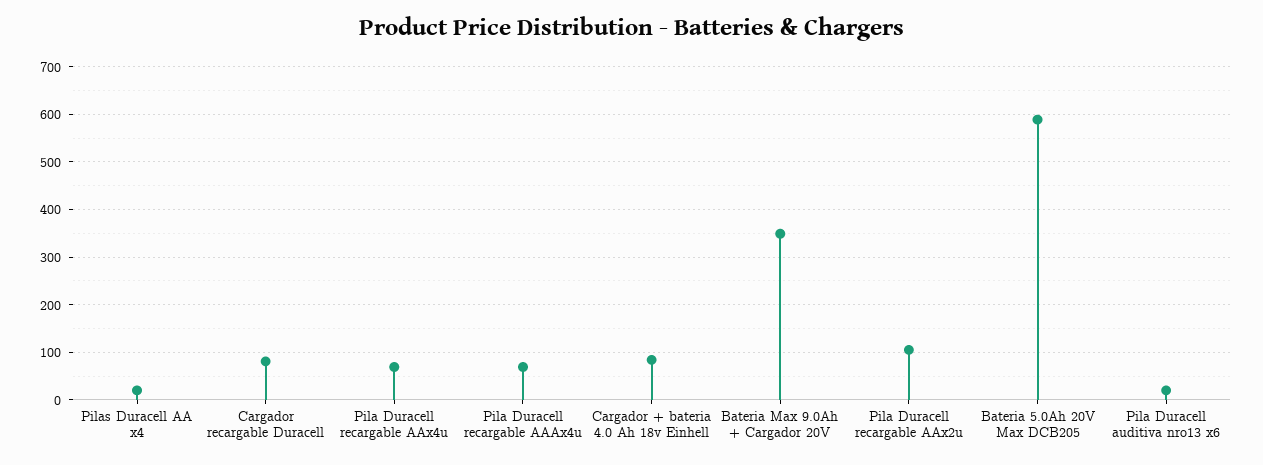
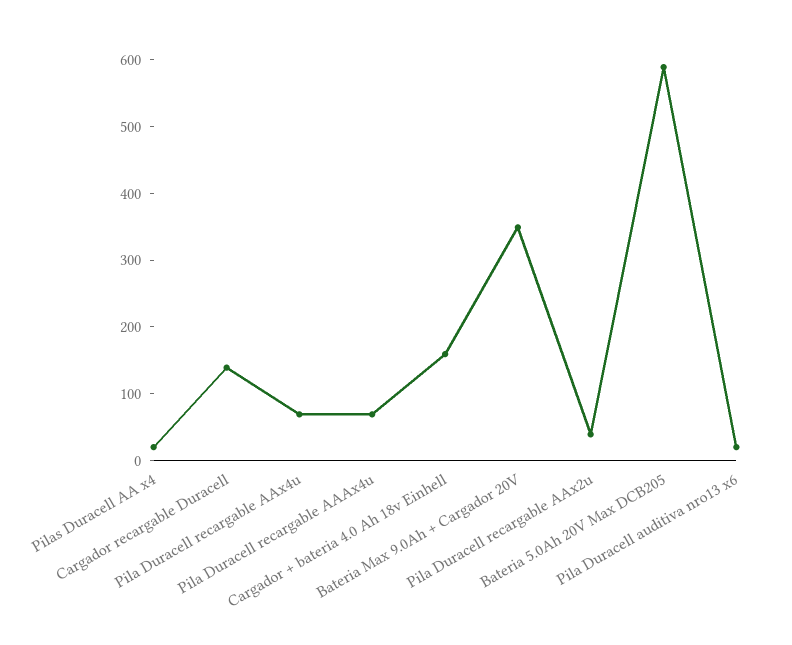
Cargador recargable Duracell: 80 -> 140
Cargador + bateria 4.0 Ah 18v Einhell: 80 -> 160
Pila Duracell recargable AAx2u: 100 -> 40

